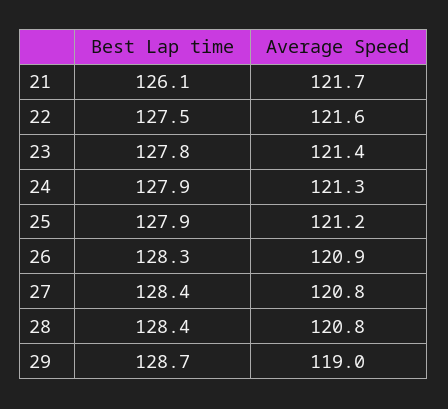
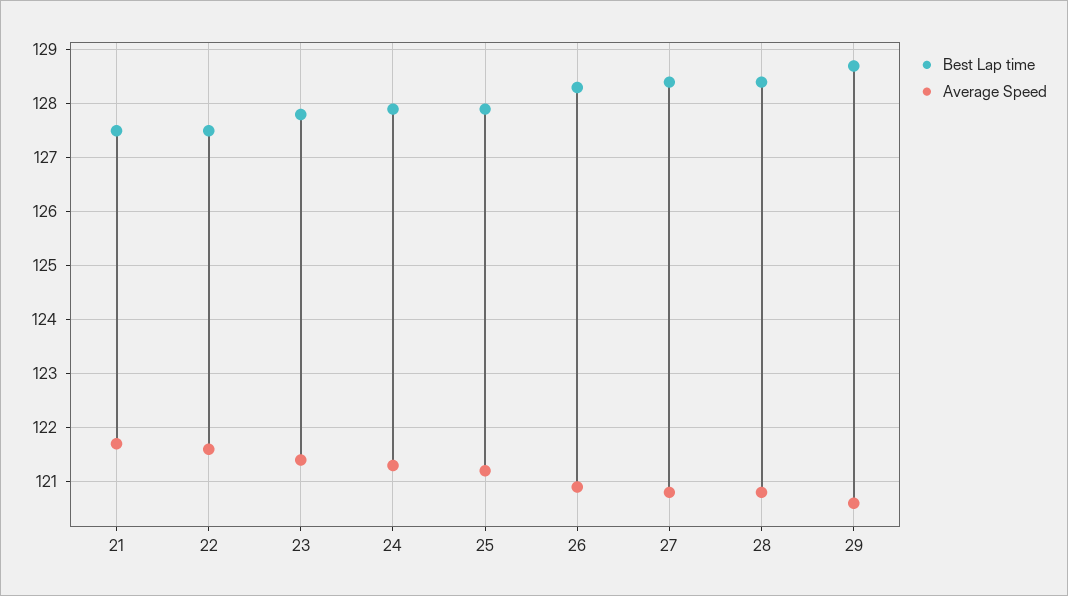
Best Lap time, 21: 126.1 -> 127.5
Average Speed, 29: 119 -> 120.5

